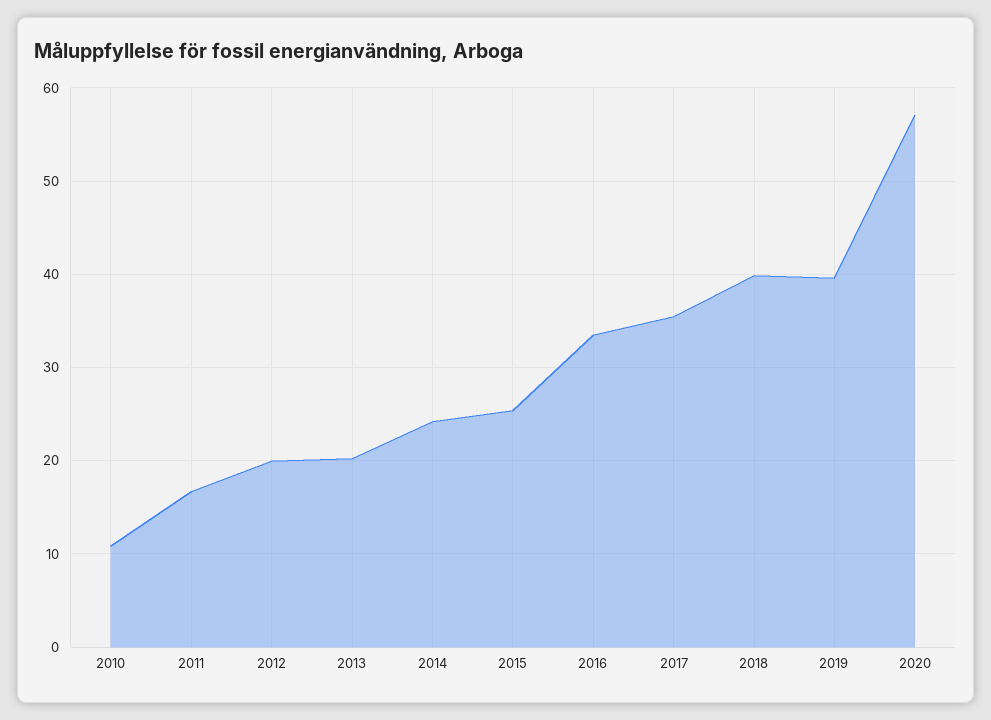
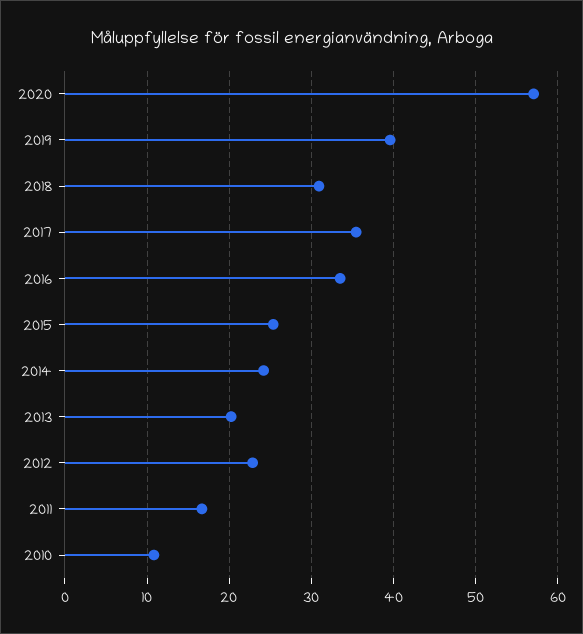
2012: 20 -> 23
2018: 40 -> 31

